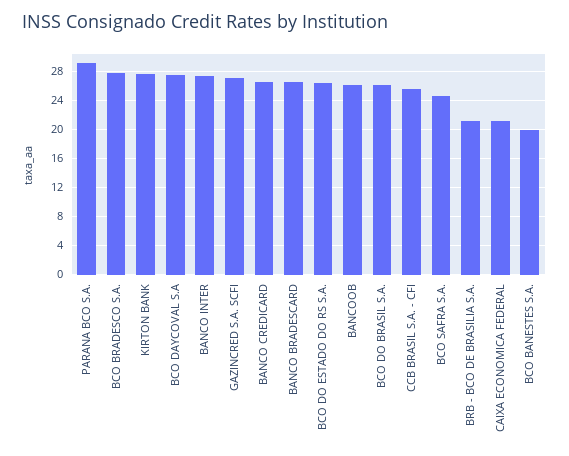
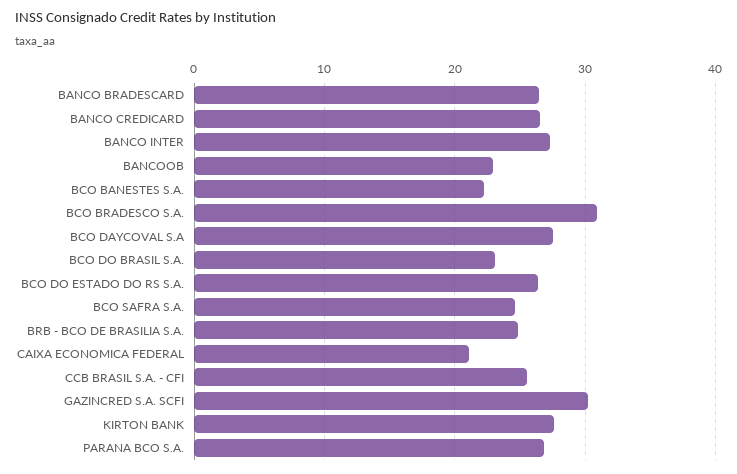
PARANA BCO S.A.: 29 -> 27
BCO BRADESCO S.A.: 28 -> 31
GAZINCRED S.A. SCFI: 27 -> 30
BANCOOB: 26 -> 23
BCO DO BRASIL S.A.: 26 -> 23
BRB - BCO DE BRASILIA S.A.: 21 -> 25
BCO BANESTES S.A.: 20 -> 22

